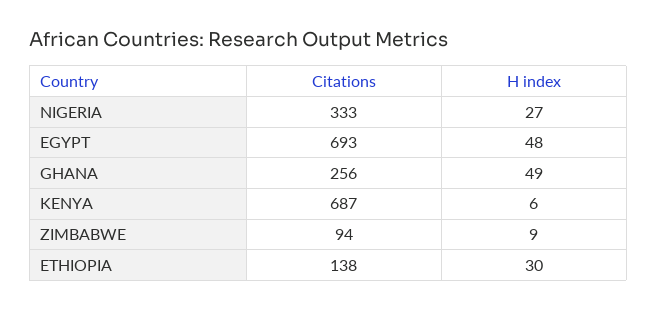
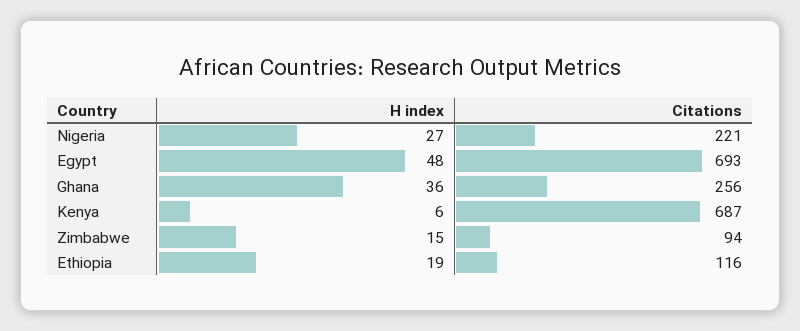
Citations, NIGERIA: 333 -> 221
H index, GHANA: 49 -> 36
H index, ZIMBABWE: 9 -> 15
Citations, ETHIOPIA: 138 -> 116
H index, ETHIOPIA: 30 -> 19

